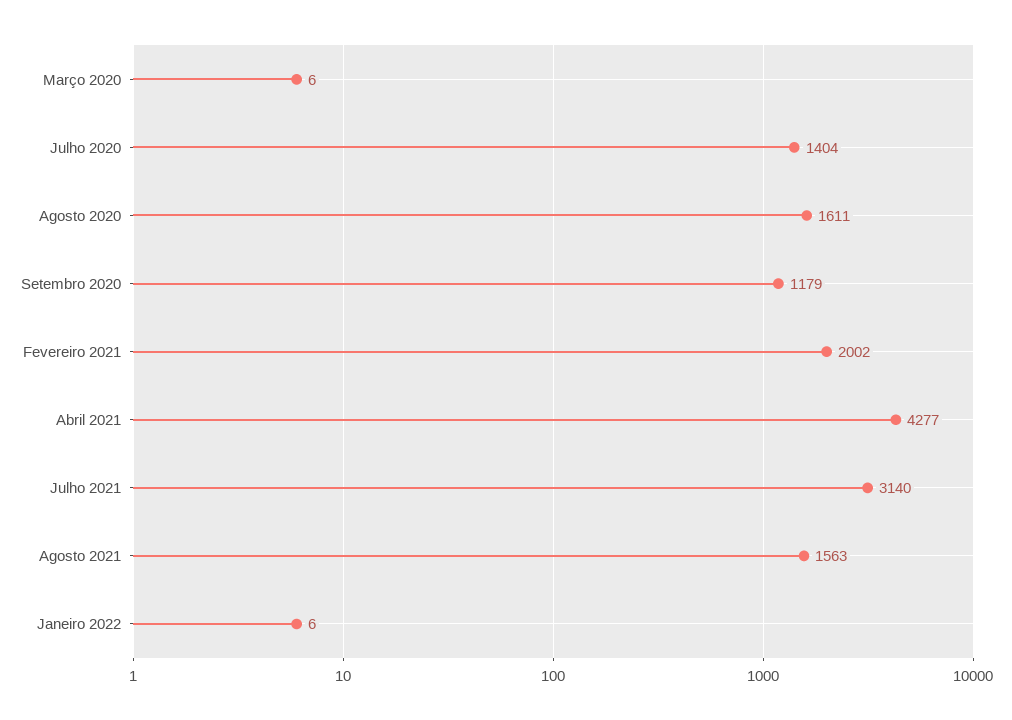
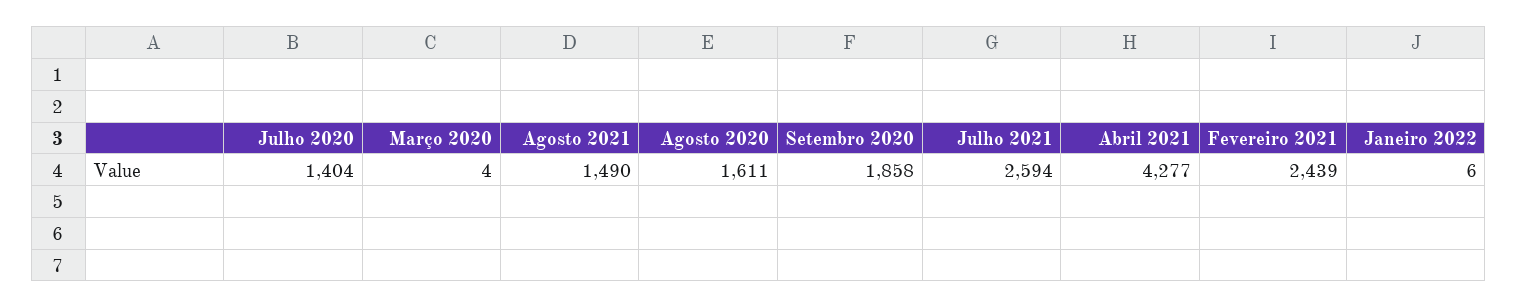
Março 2020: 6 -> 4
Setembro 2020: 1179 -> 1858
Fevereiro 2021: 2002 -> 2439
Julho 2021: 3140 -> 2594
Agosto 2021: 1563 -> 1490

